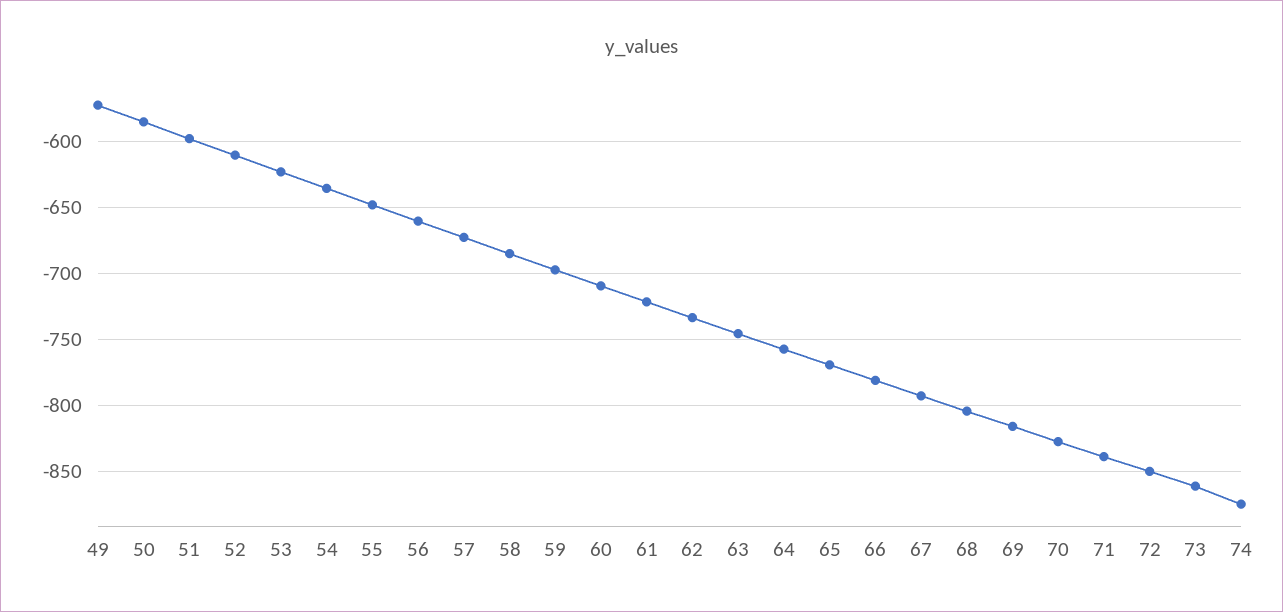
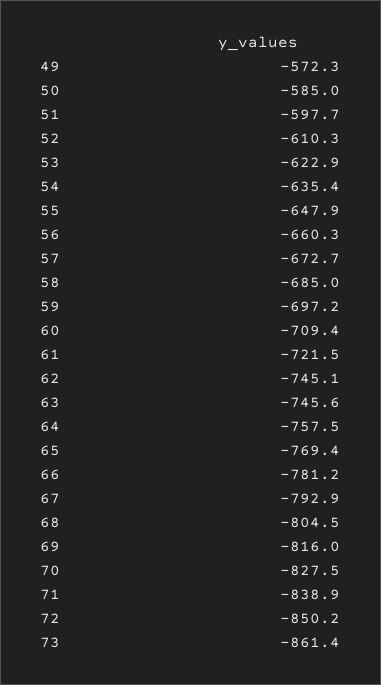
62: -735 -> -745.1
74: -875 -> none

